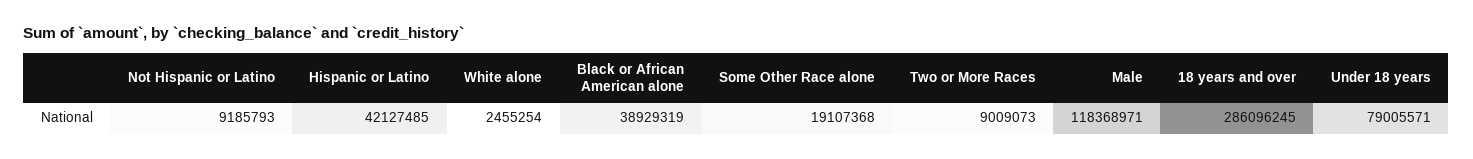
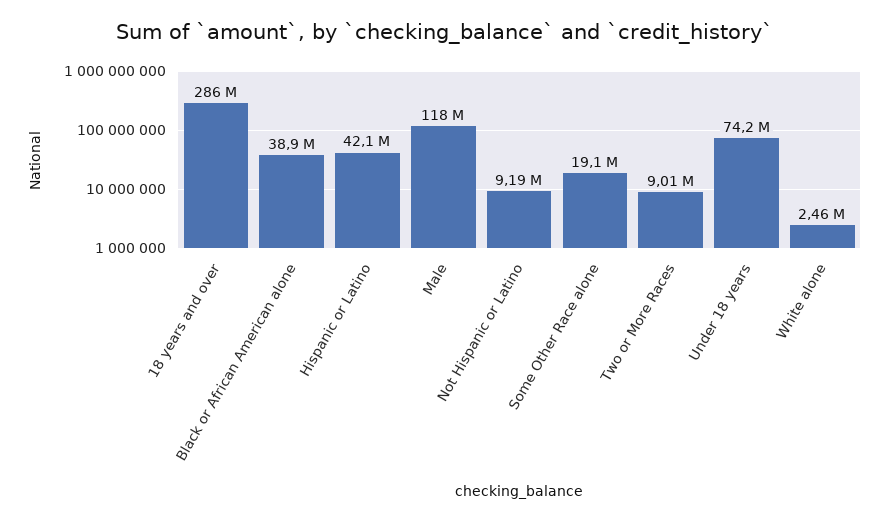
Under 18 years: 79005571 -> 74200000

